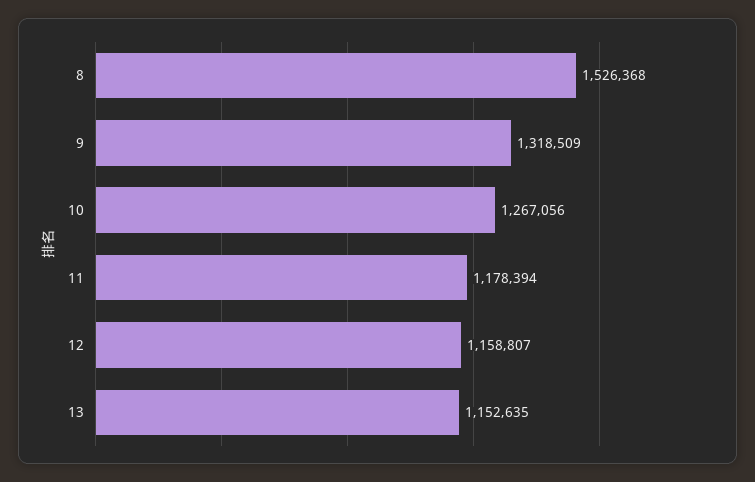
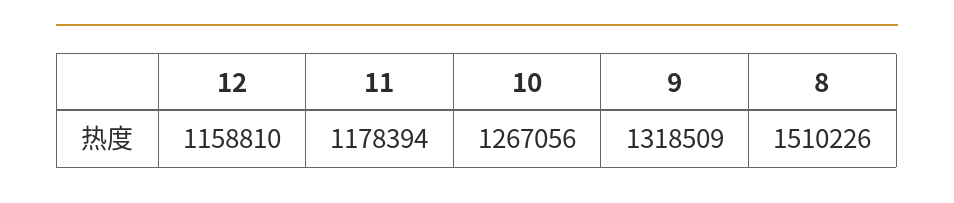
8: 1526368 -> 1510226
12: 1158807 -> 1158810
13: 1152635 -> none

